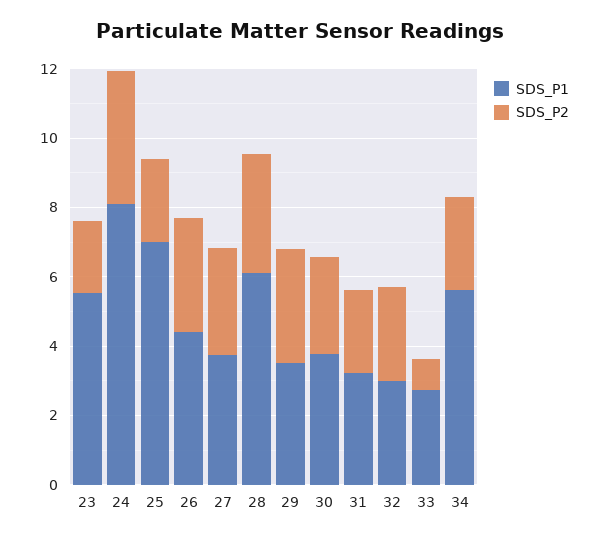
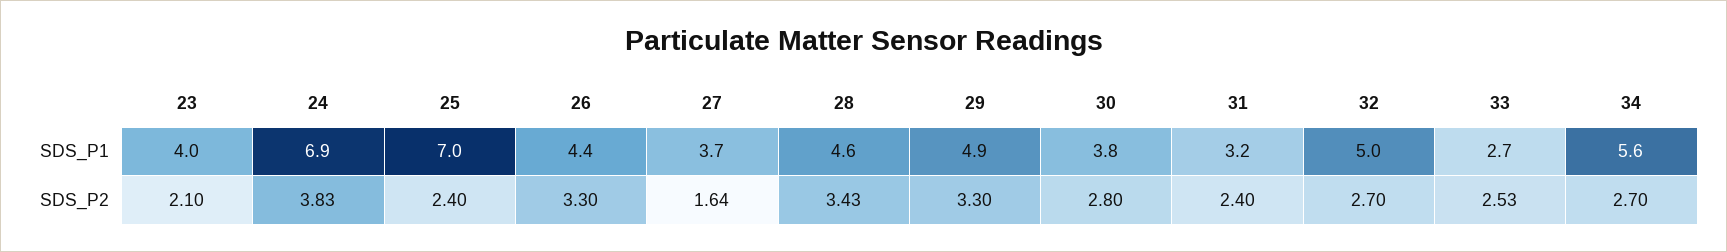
SDS_P1, 23: 5.5 -> 4
SDS_P1, 24: 8 -> 6.9
SDS_P2, 27: 3 -> 1.64
SDS_P1, 28: 6 -> 4.6
SDS_P1, 29: 3.5 -> 4.9
SDS_P1, 32: 3 -> 5
SDS_P2, 33: 1 -> 2.53

